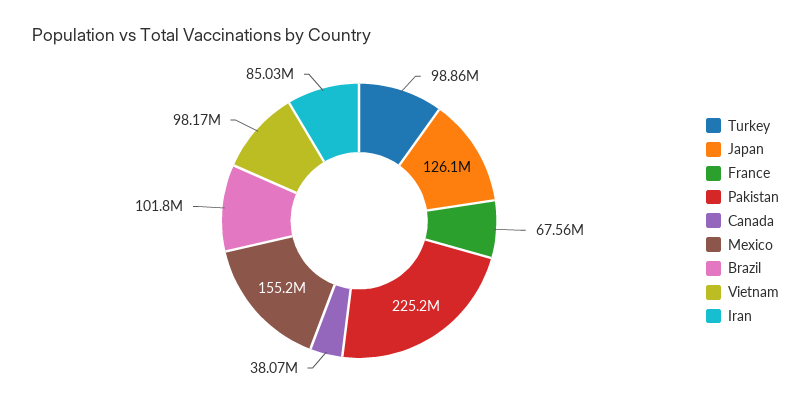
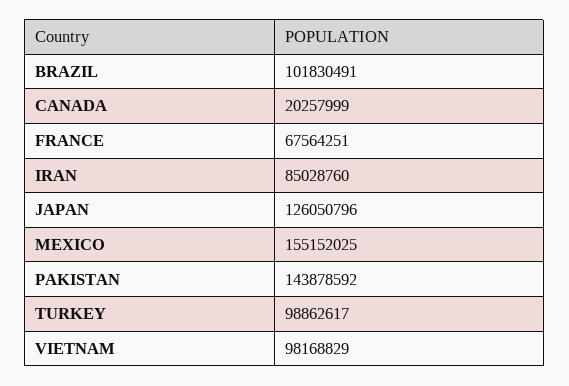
Pakistan: 225200000 -> 143878592
Canada: 38070000 -> 20257999

